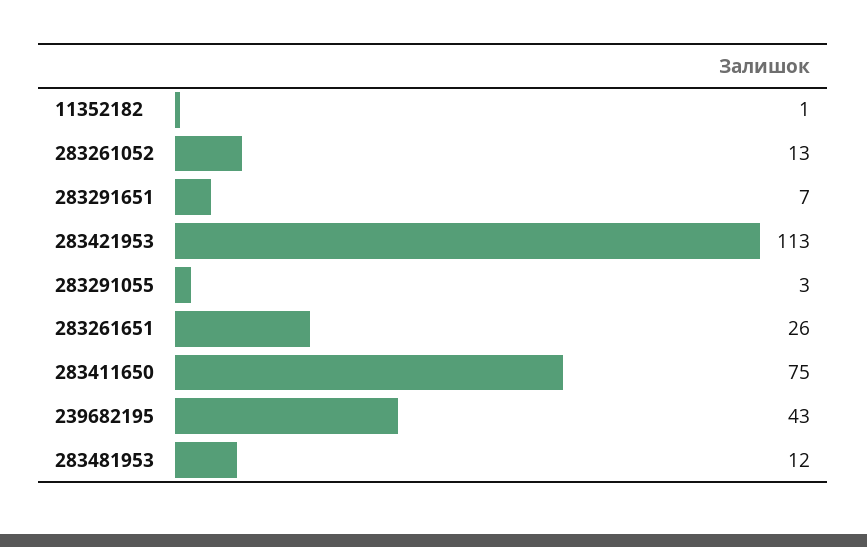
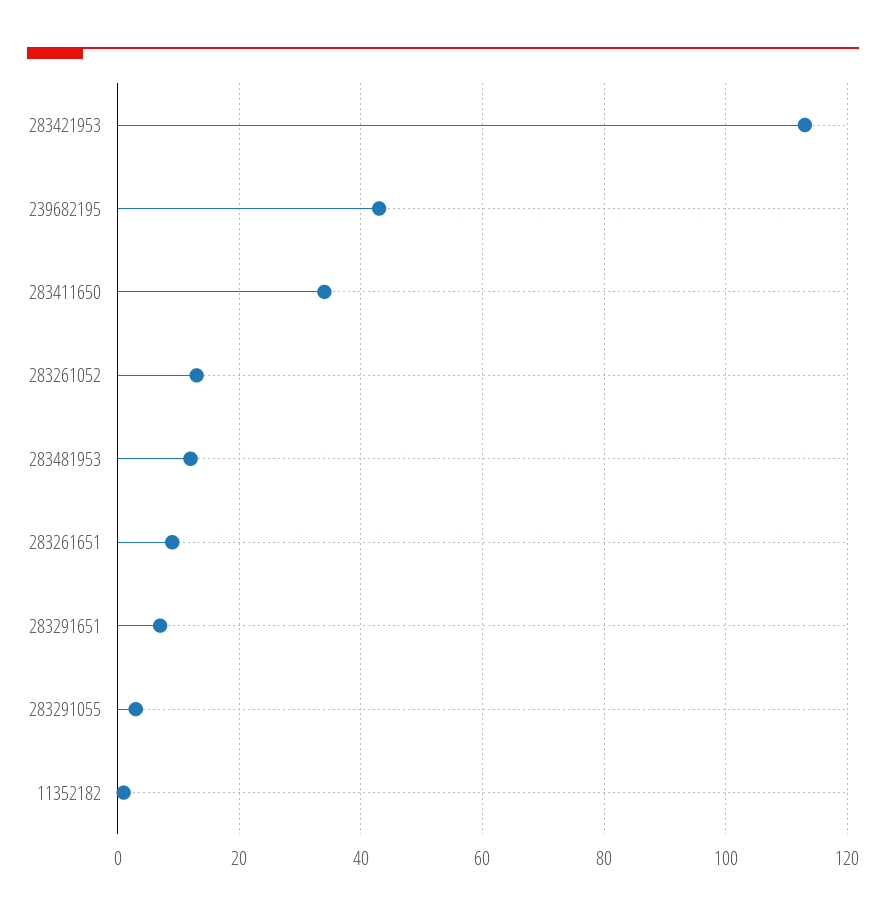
283261651: 26 -> 10
283411650: 75 -> 35

